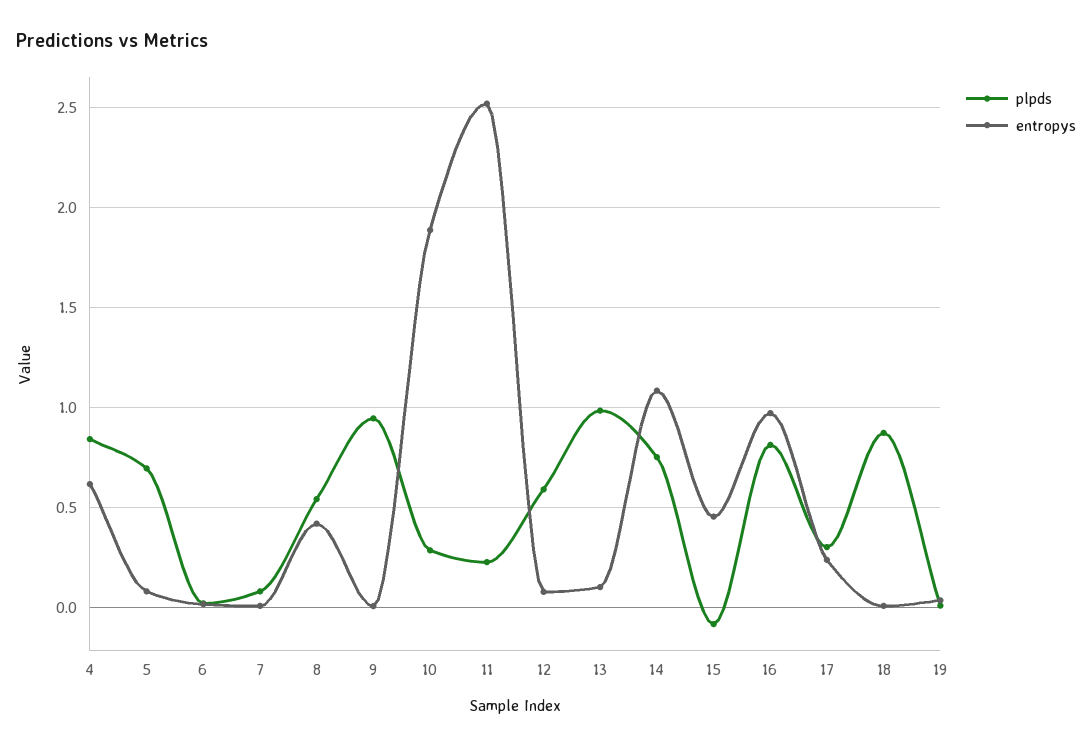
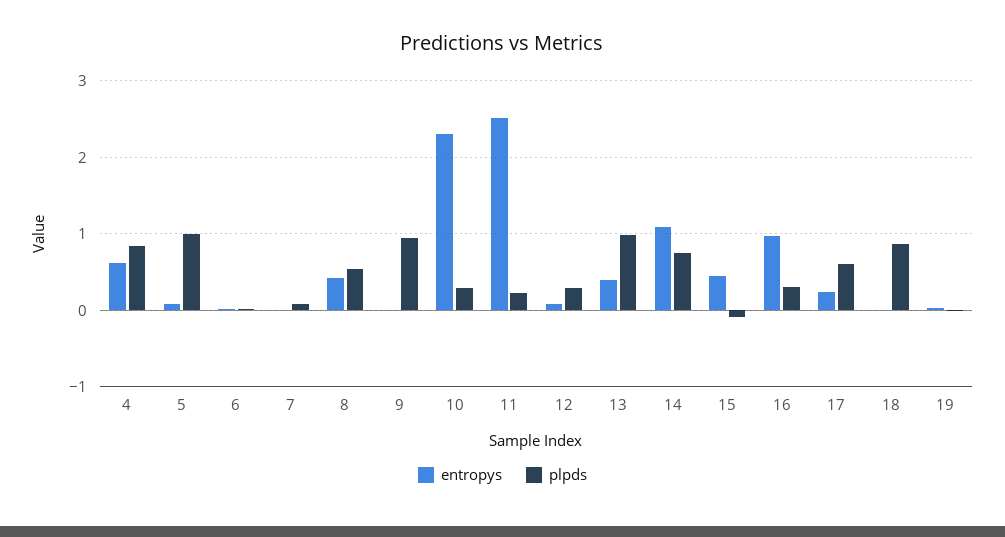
plpds, 5: 0.7 -> 1
entropys, 10: 1.9 -> 2.3
plpds, 12: 0.6 -> 0.3
entropys, 13: 0.1 -> 0.4
plpds, 16: 0.8 -> 0.3
plpds, 17: 0.3 -> 0.6

